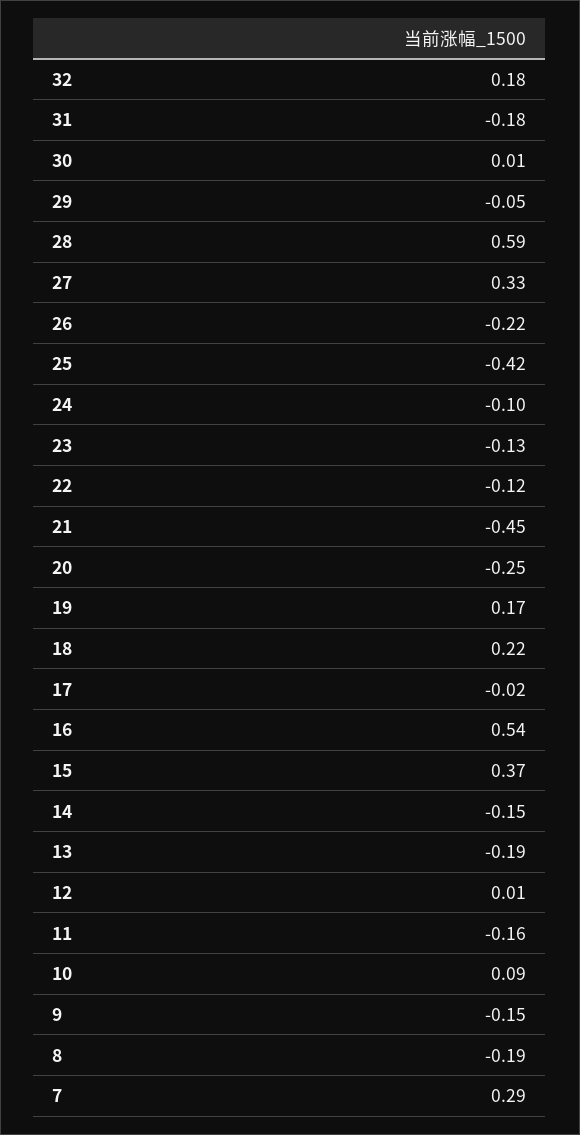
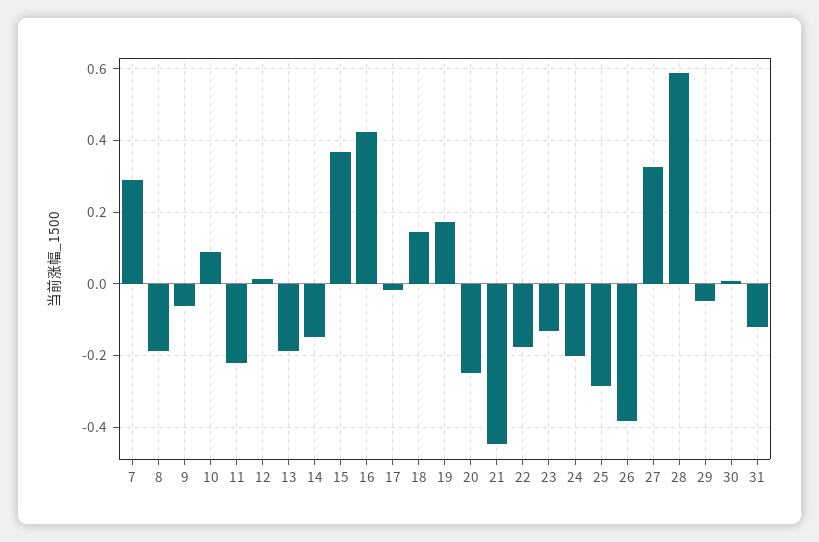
32: 0.18 -> none
31: -0.18 -> -0.12
26: -0.22 -> -0.38
25: -0.42 -> -0.28
24: -0.1 -> -0.2
22: -0.12 -> -0.18
18: 0.22 -> 0.14
16: 0.54 -> 0.42
11: -0.16 -> -0.22
9: -0.15 -> -0.06

